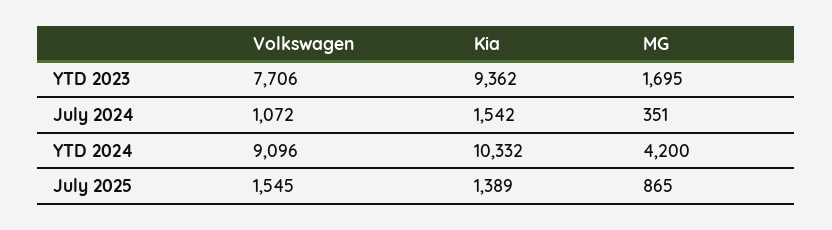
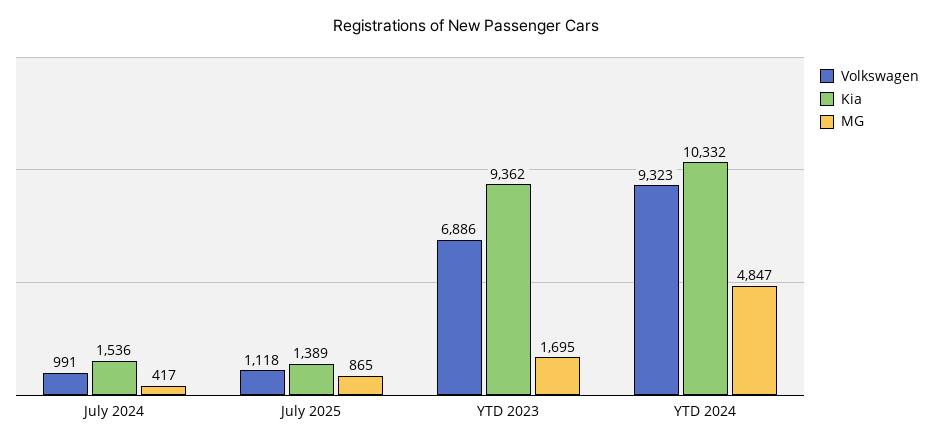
Volkswagen, YTD 2023: 7706 -> 6886
Volkswagen, July 2024: 1072 -> 991
Kia, July 2024: 1542 -> 1536
MG, July 2024: 351 -> 417
Volkswagen, YTD 2024: 9096 -> 9323
MG, YTD 2024: 4200 -> 4847
Volkswagen, July 2025: 1545 -> 1118

